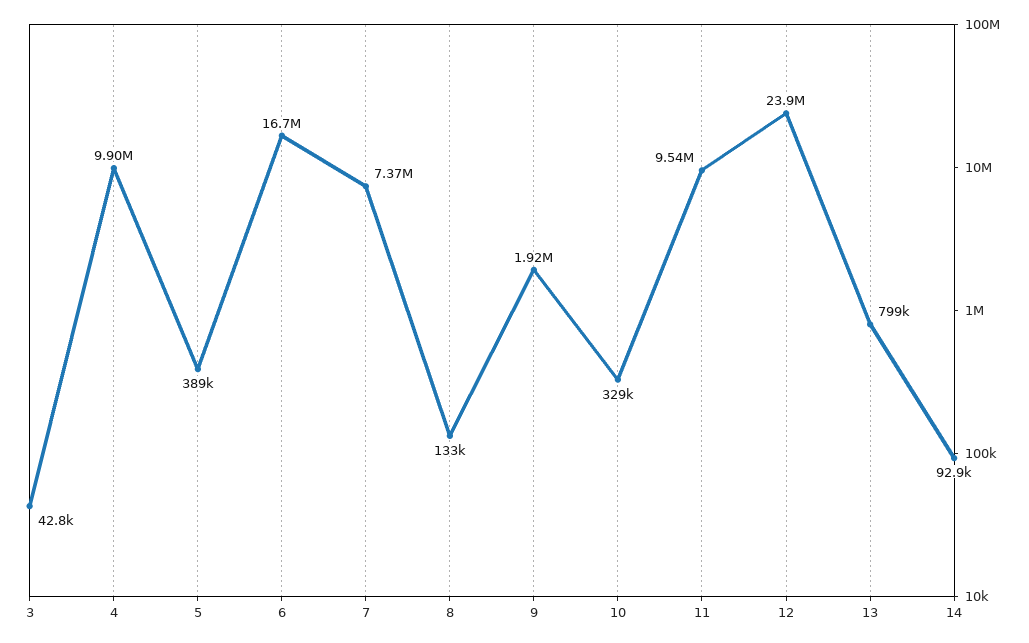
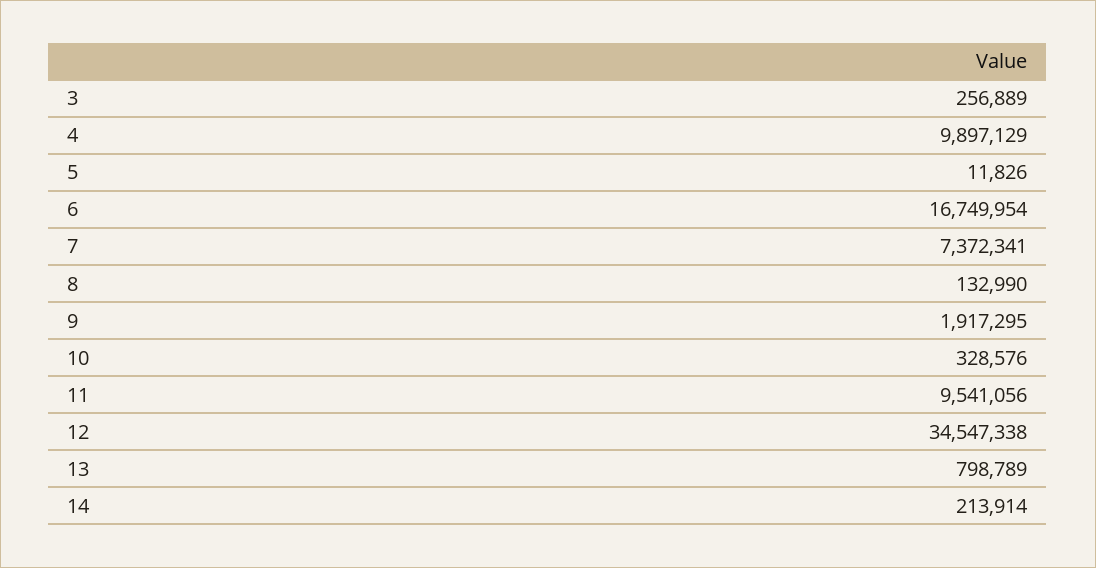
3: 42800 -> 256889
5: 389000 -> 11826
12: 23900000 -> 34547338
14: 92900 -> 213914

